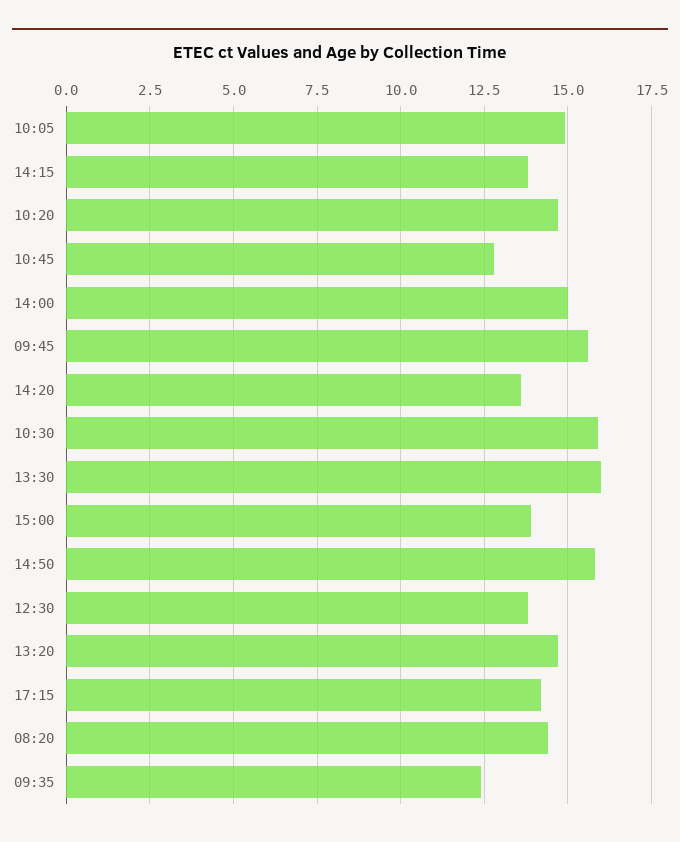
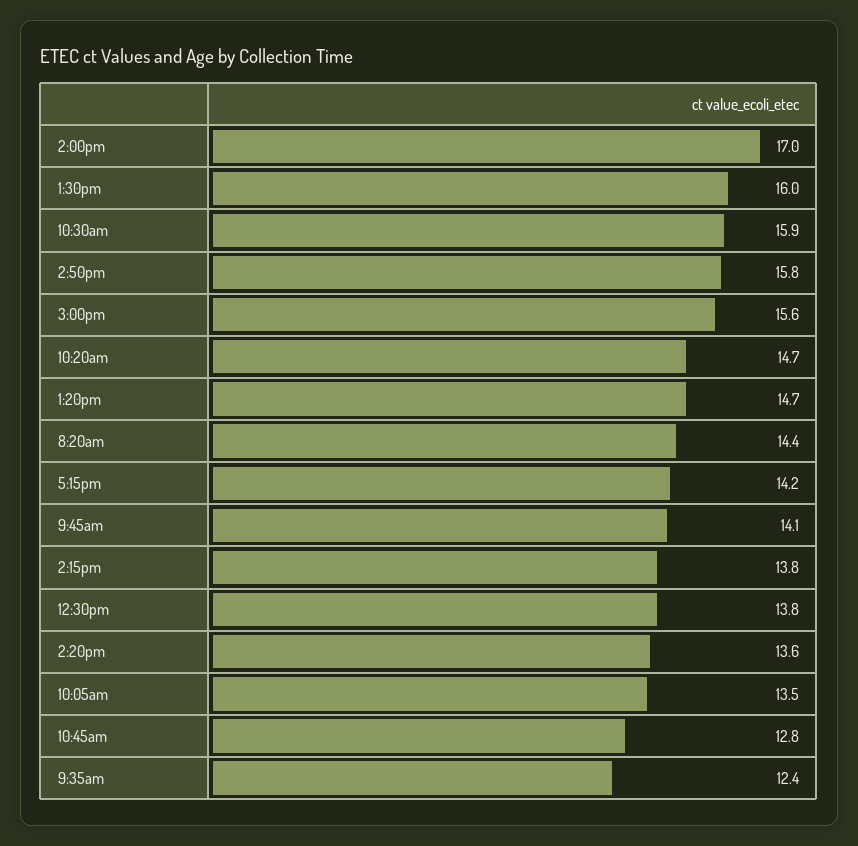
10:05: 15 -> 13.5
14:00: 15 -> 17
09:45: 15.5 -> 14.1
15:00: 14 -> 15.6

